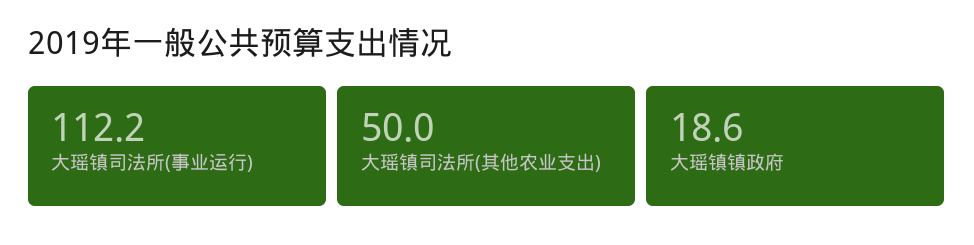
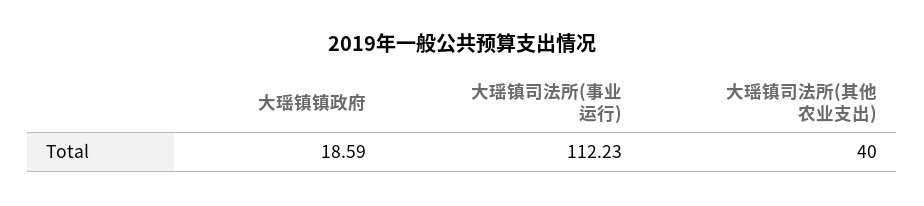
大瑶镇司法所(其他农业支出): 50 -> 40

